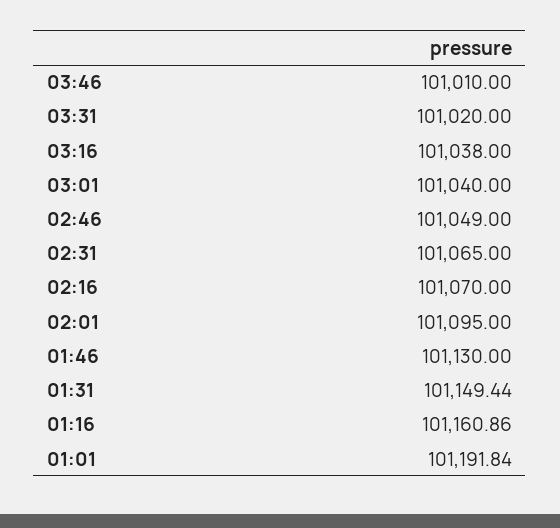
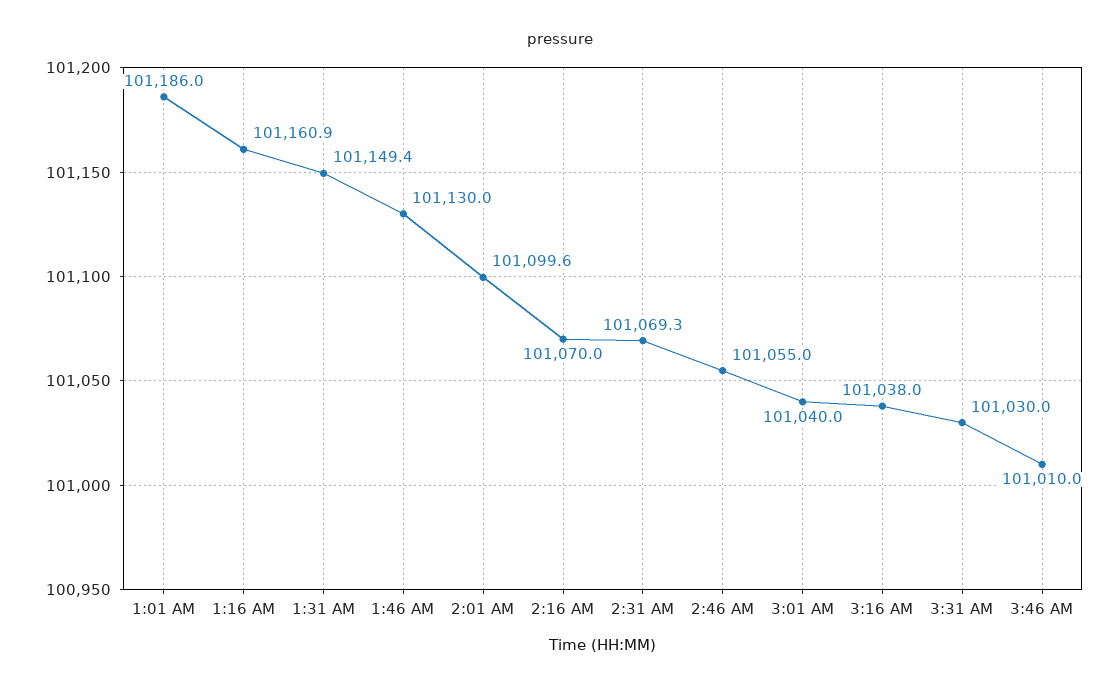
03:31: 101020 -> 101030
02:46: 101049 -> 101055
02:31: 101065 -> 101069.3
02:01: 101095 -> 101099.6
01:01: 101191.84 -> 101186

